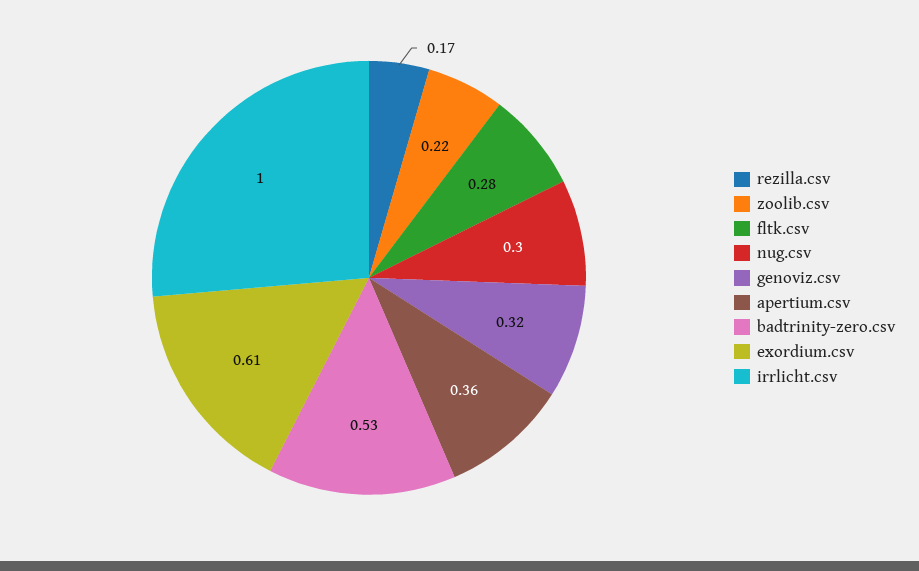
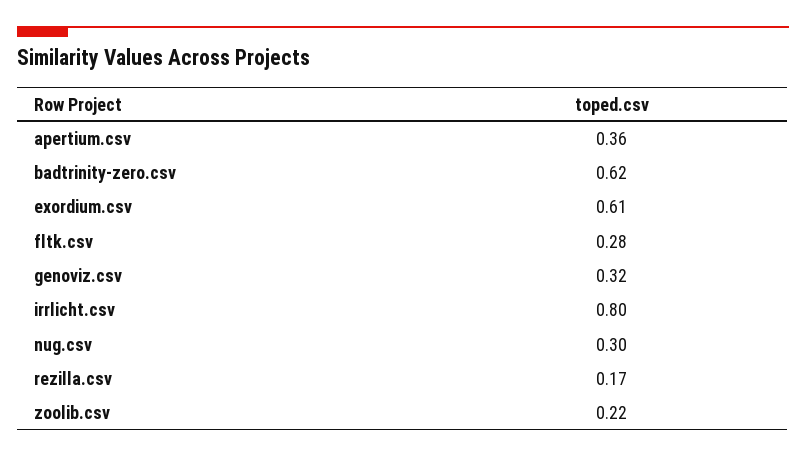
badtrinity-zero.csv: 0.53 -> 0.62
irrlicht.csv: 1 -> 0.8

